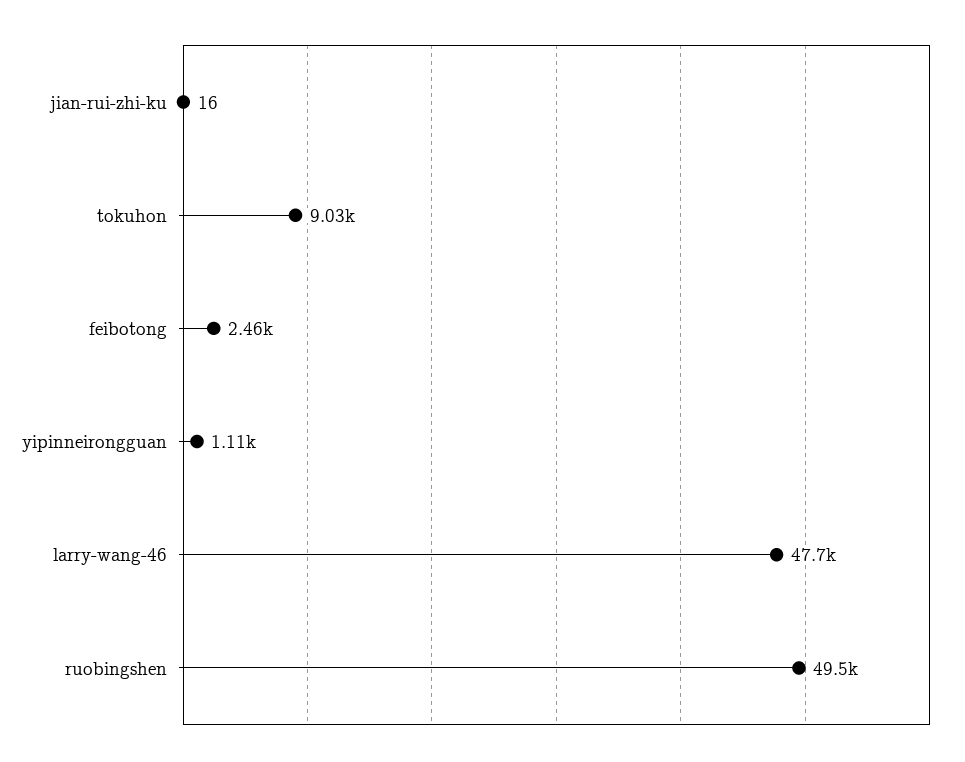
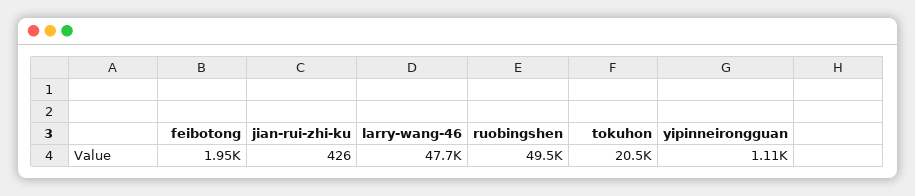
jian-rui-zhi-ku: 16 -> 426
tokuhon: 9030 -> 20500
feibotong: 2460 -> 1950

